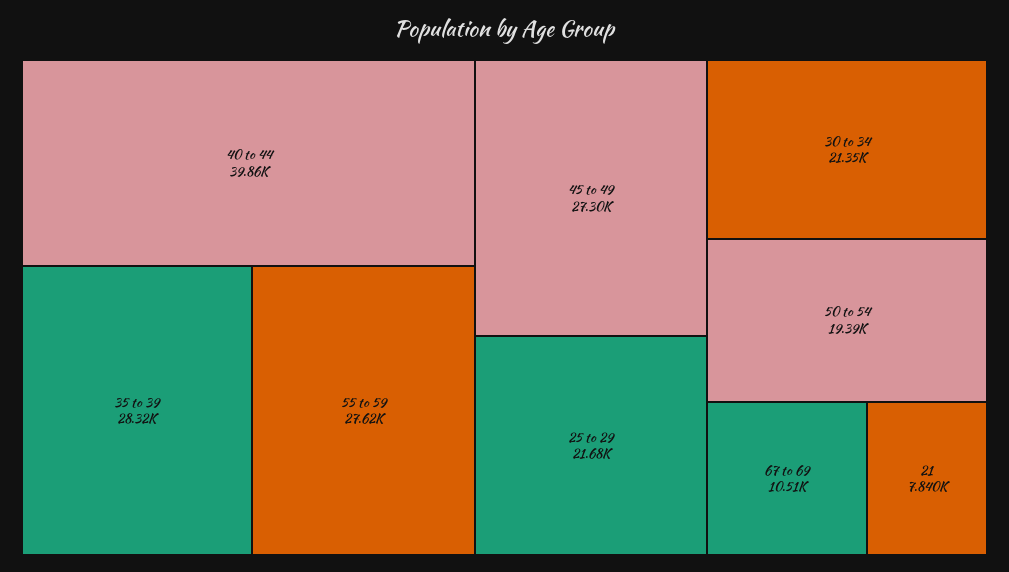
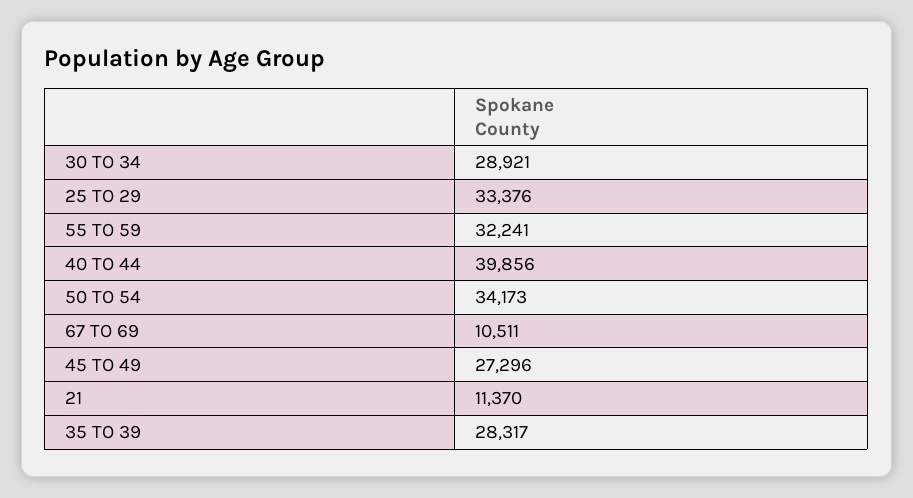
55 to 59: 27620 -> 32241
25 to 29: 21680 -> 33376
30 to 34: 21350 -> 28921
50 to 54: 19390 -> 34173
21: 7840 -> 11370

